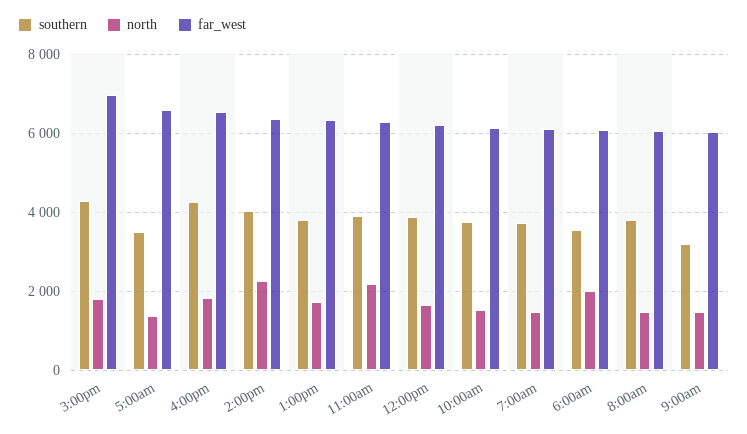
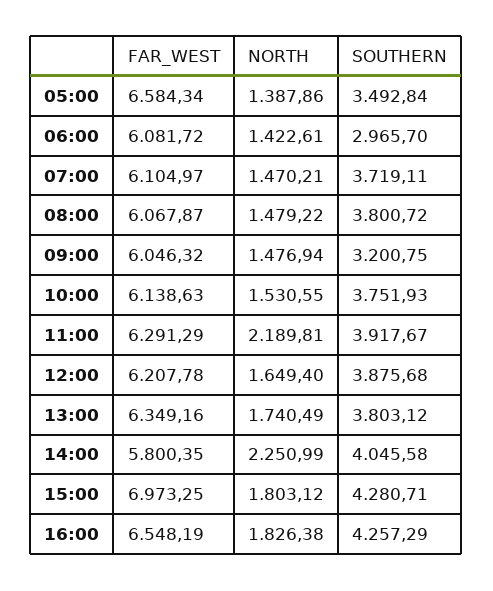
far_west, 2:00pm: 6400 -> 5800.35
southern, 6:00am: 3600 -> 2965.7
north, 6:00am: 2000 -> 1422.61

